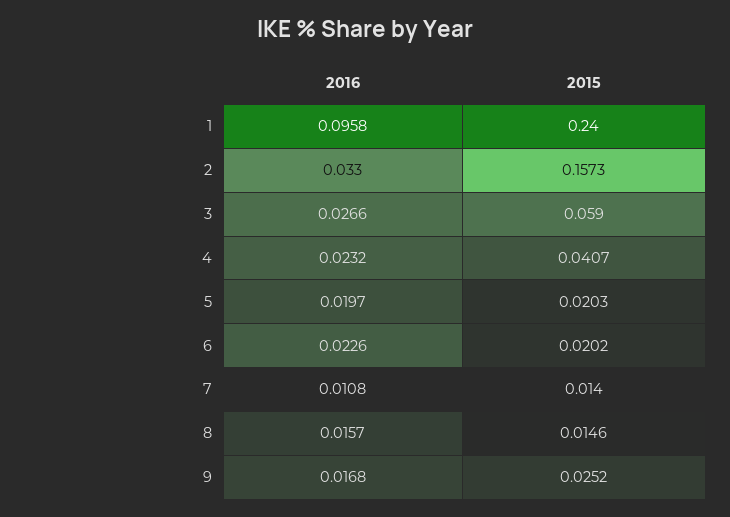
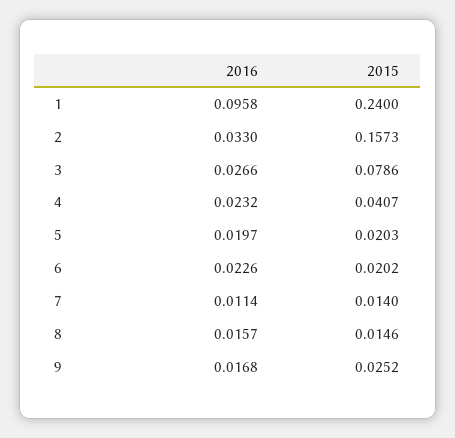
2015, 3: 0.059 -> 0.0786
2016, 7: 0.0108 -> 0.0114

